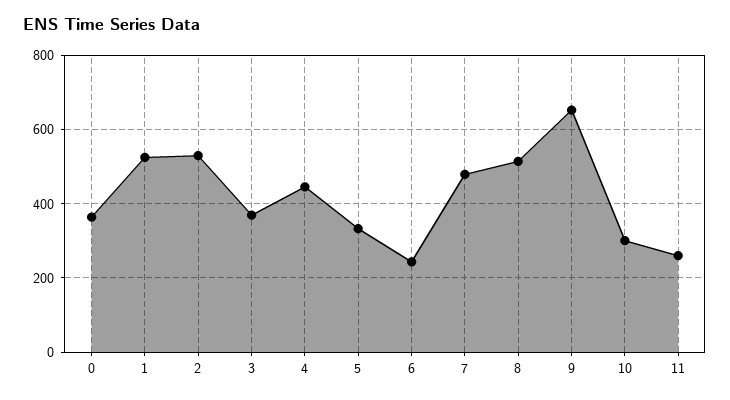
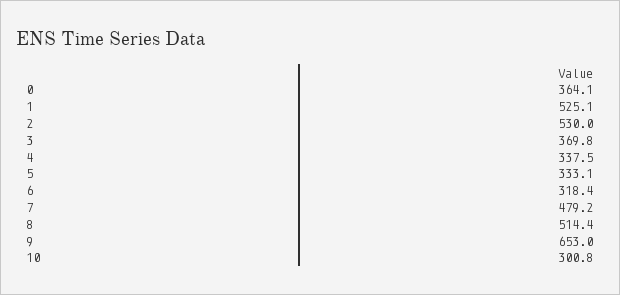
4: 440 -> 337.5
6: 240 -> 318.4
11: 260 -> none

